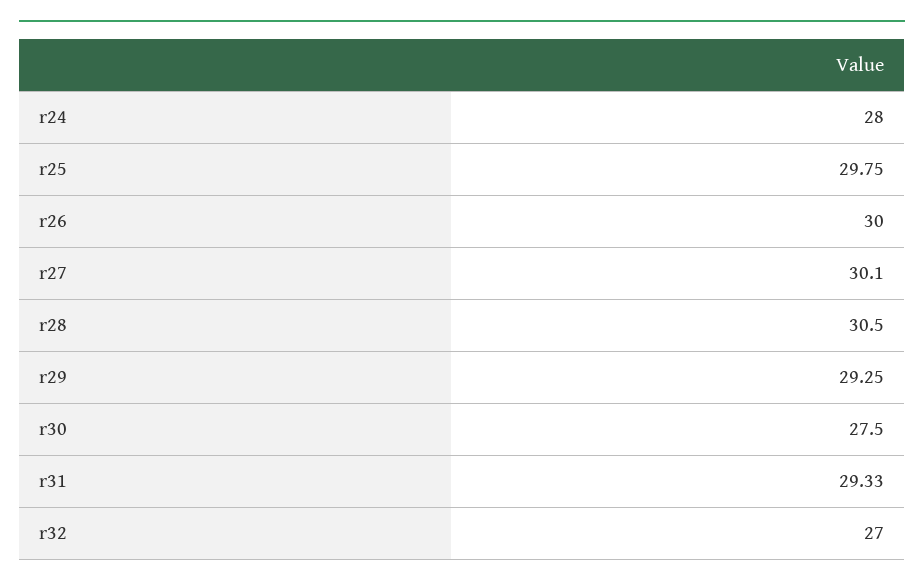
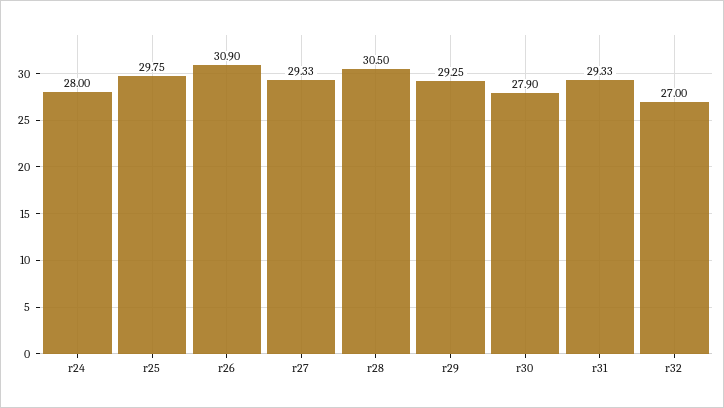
r26: 30 -> 30.9
r27: 30.1 -> 29.33
r30: 27.5 -> 27.9

